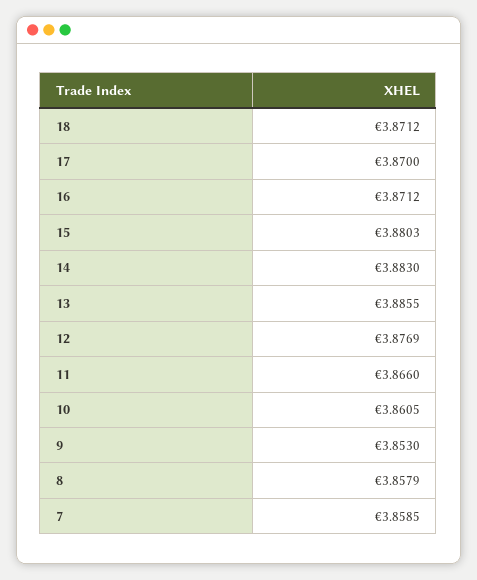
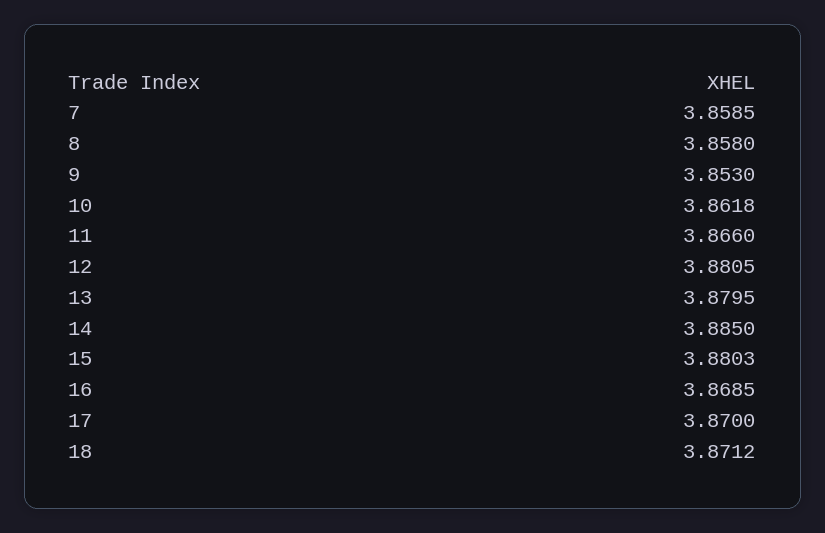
16: 3.8712 -> 3.8685
14: 3.883 -> 3.885
13: 3.8855 -> 3.8795
12: 3.8769 -> 3.8805
10: 3.8605 -> 3.8618
8: 3.8579 -> 3.858

